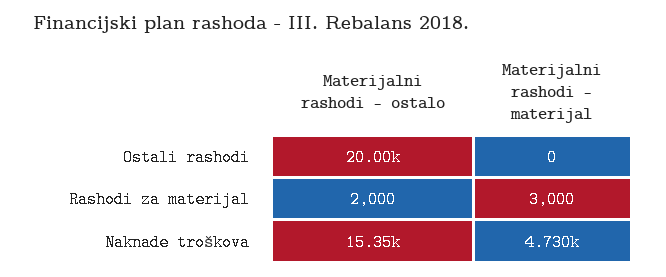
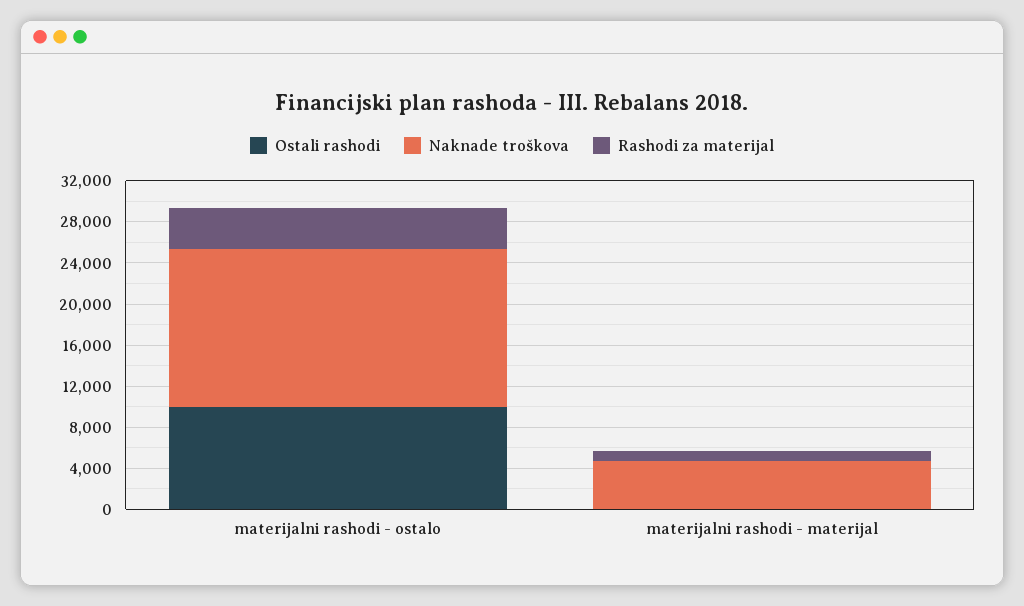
Ostali rashodi, Materijalni rashodi - ostalo: 20000 -> 10000
Rashodi za materijal, Materijalni rashodi - ostalo: 2000 -> 4000
Rashodi za materijal, Materijalni rashodi - materijal: 3000 -> 1000

